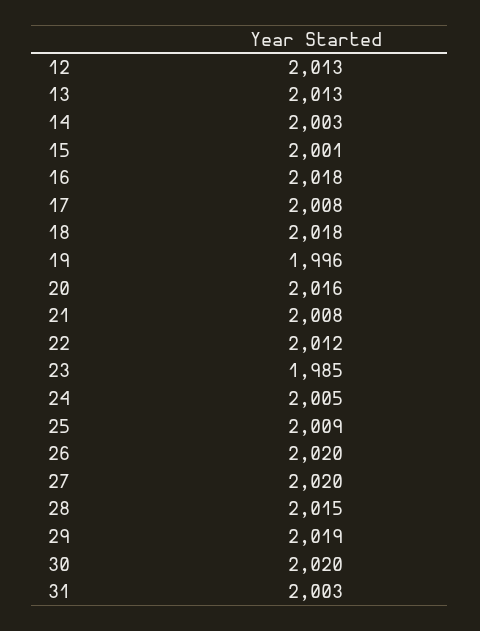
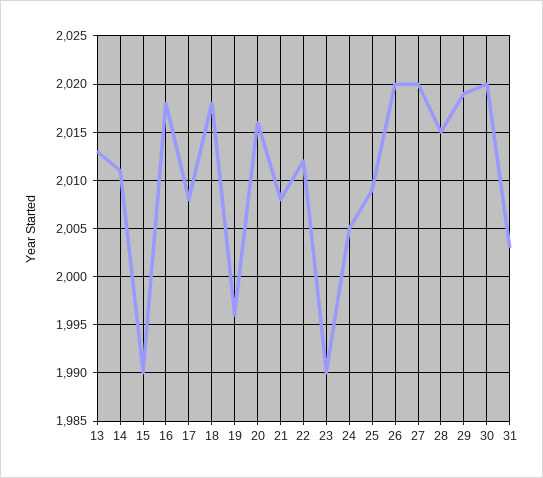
12: 2013 -> none
14: 2003 -> 2011
15: 2001 -> 1990
23: 1985 -> 1990

